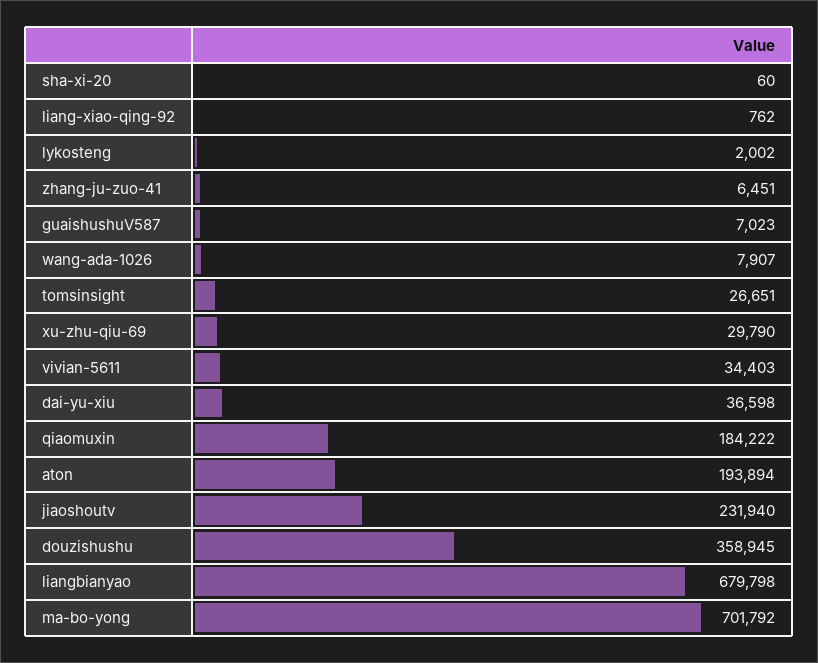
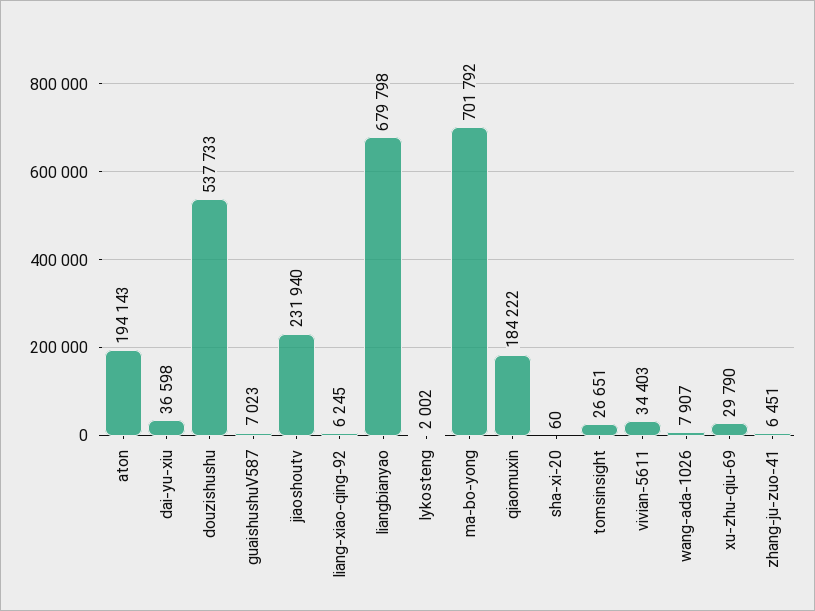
liang-xiao-qing-92: 762 -> 6245
aton: 193894 -> 194143
douzishushu: 358945 -> 537733

